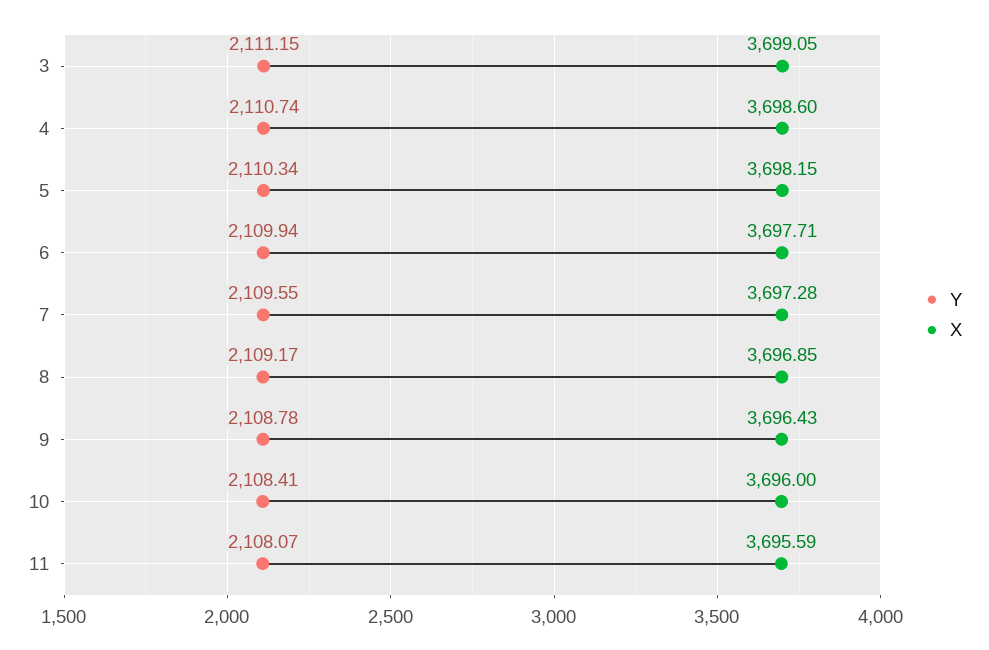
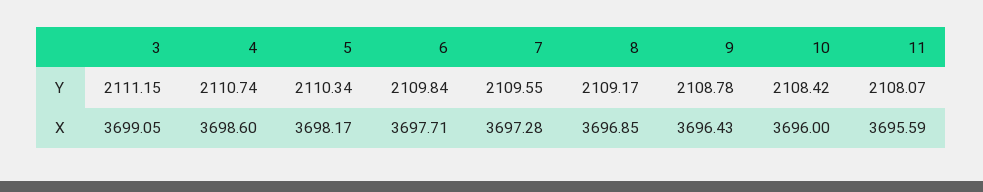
X, 5: 3698.15 -> 3698.17
Y, 6: 2109.94 -> 2109.84
Y, 10: 2108.41 -> 2108.42

